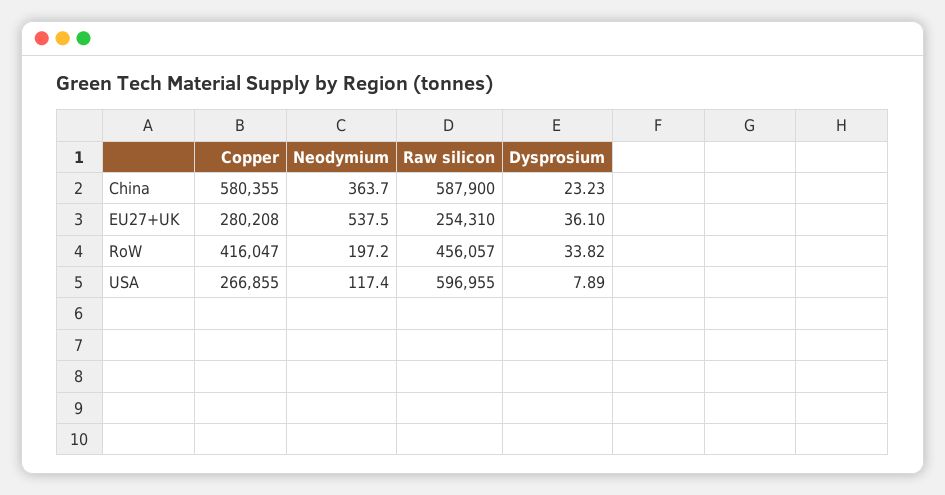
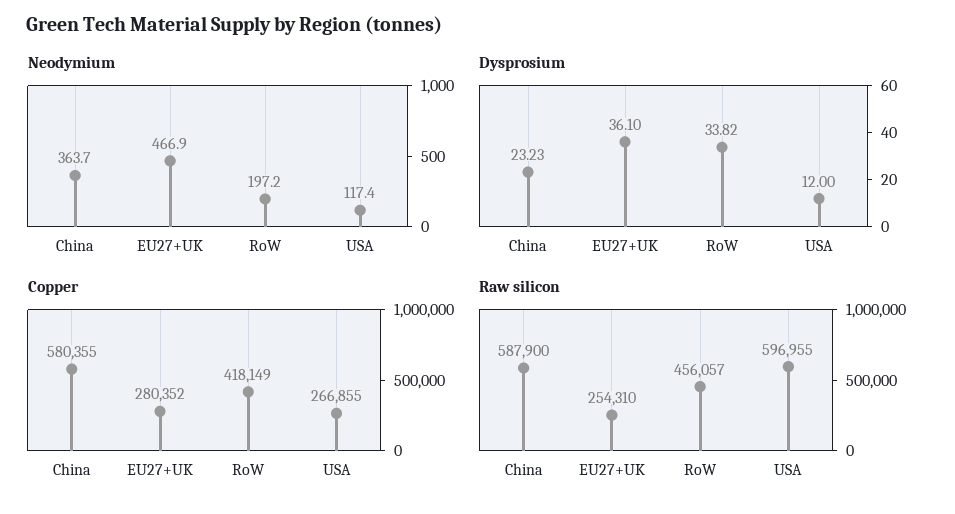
Copper, EU27+UK: 280208 -> 280352
Neodymium, EU27+UK: 537.5 -> 466.9
Copper, RoW: 416047 -> 418149
Dysprosium, USA: 7.89 -> 12

